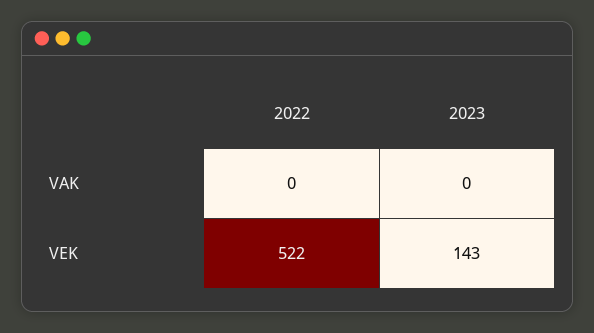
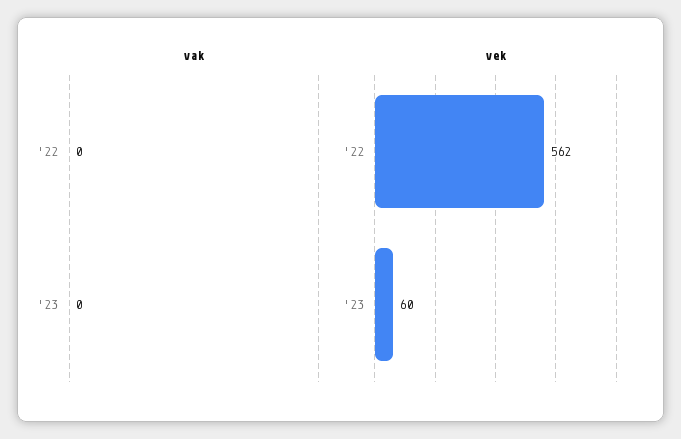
VEK, 2022: 522 -> 562
VEK, 2023: 143 -> 60

